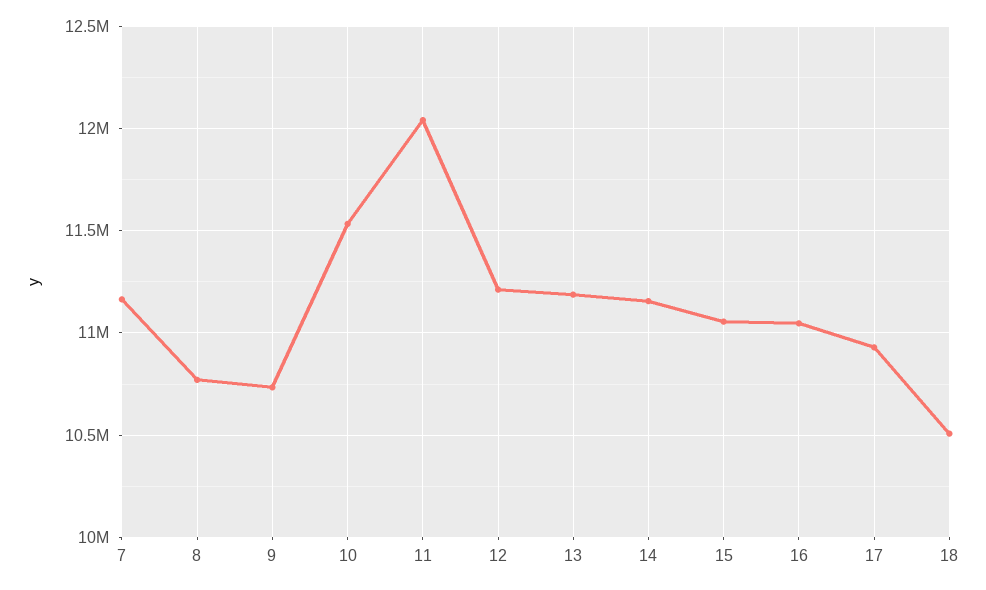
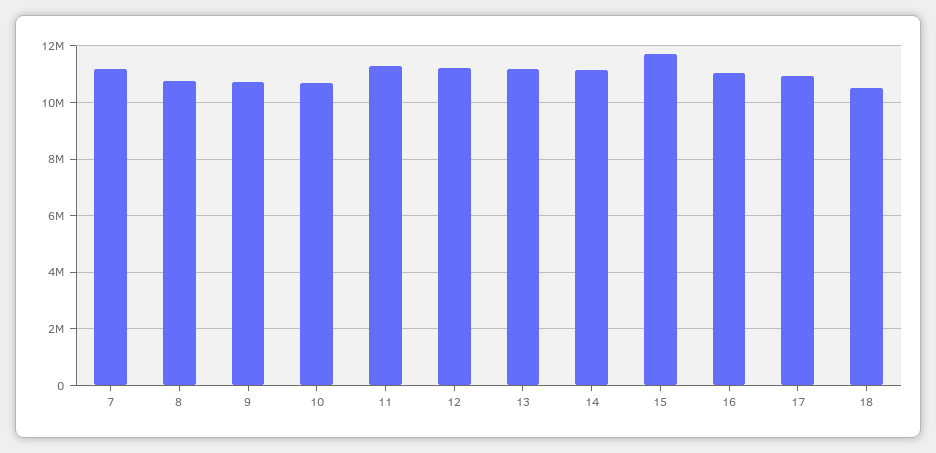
10: 11550000 -> 10750000
11: 12050000 -> 11250000
15: 11050000 -> 11750000

